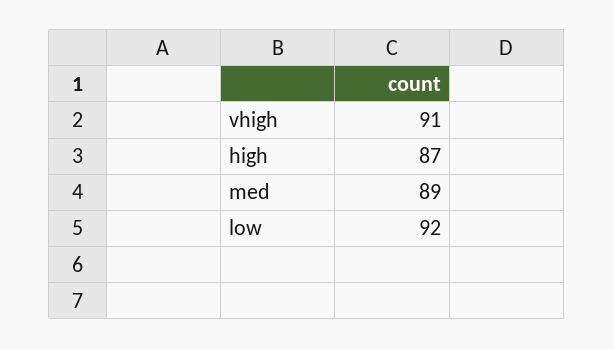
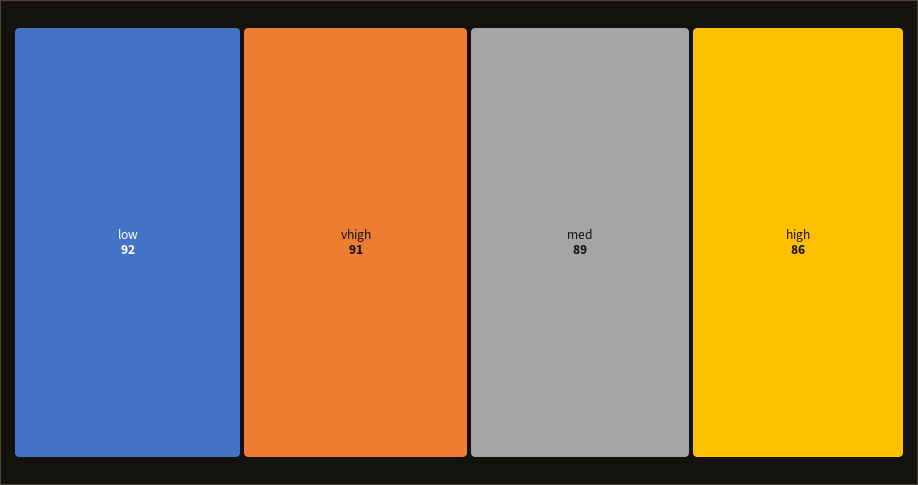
high: 87 -> 86

